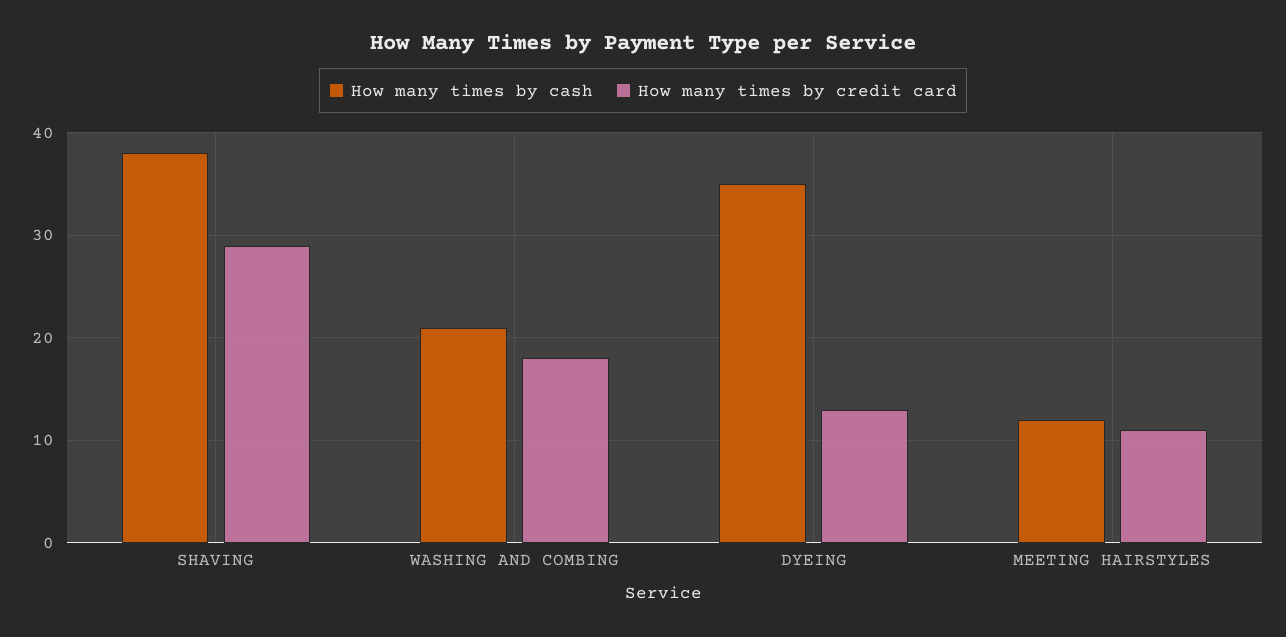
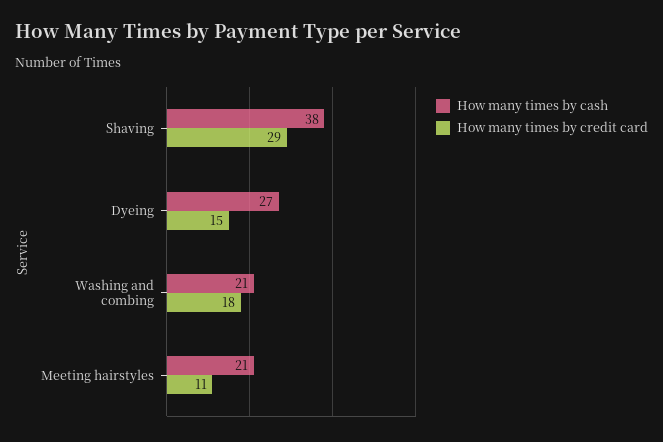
How many times by cash, DYEING: 35 -> 27
How many times by credit card, DYEING: 13 -> 15
How many times by cash, MEETING HAIRSTYLES: 12 -> 21

